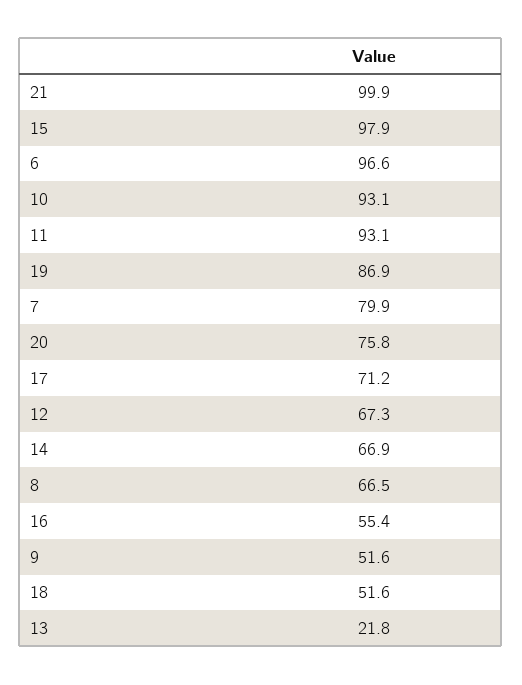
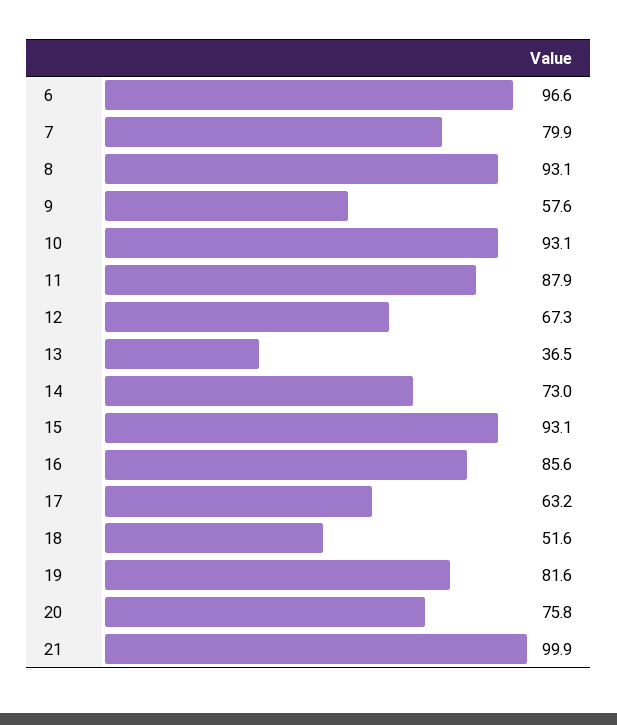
15: 97.9 -> 93.1
11: 93.1 -> 87.9
19: 86.9 -> 81.6
17: 71.2 -> 63.2
14: 66.9 -> 73
8: 66.5 -> 93.1
16: 55.4 -> 85.6
9: 51.6 -> 57.6
13: 21.8 -> 36.5

